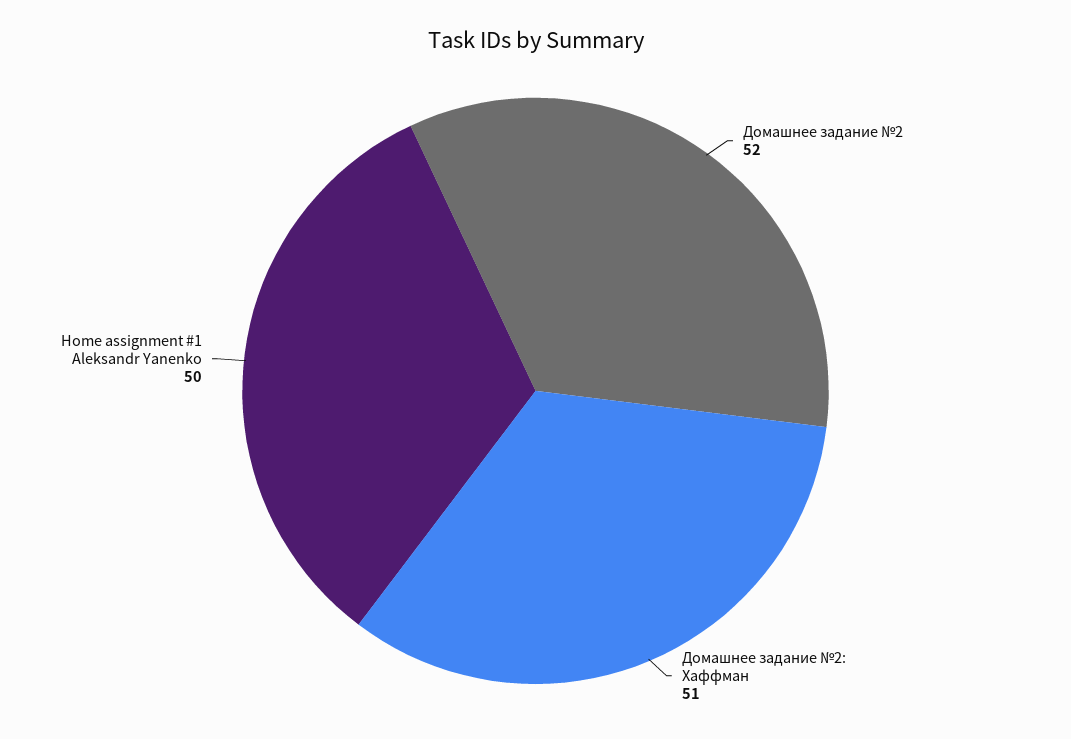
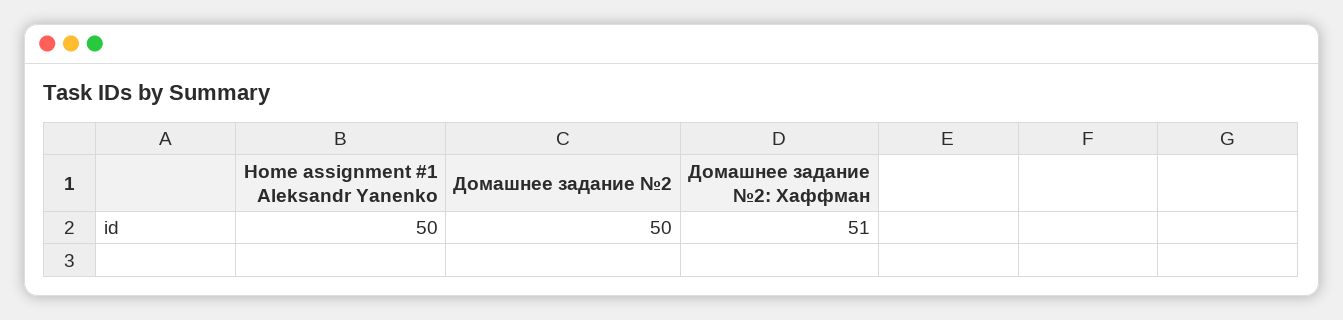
Домашнее задание №2: 52 -> 50

